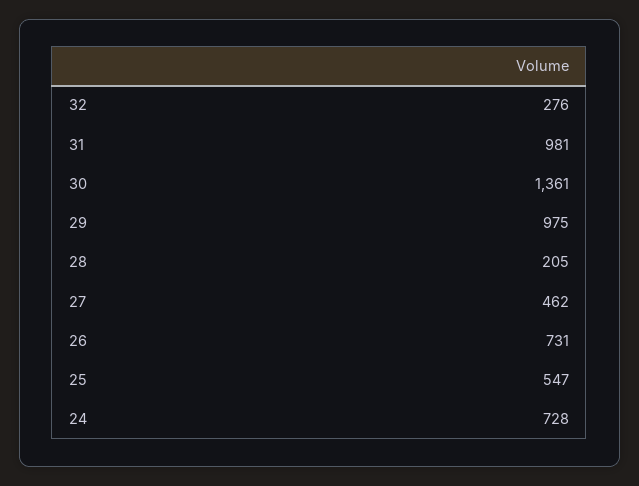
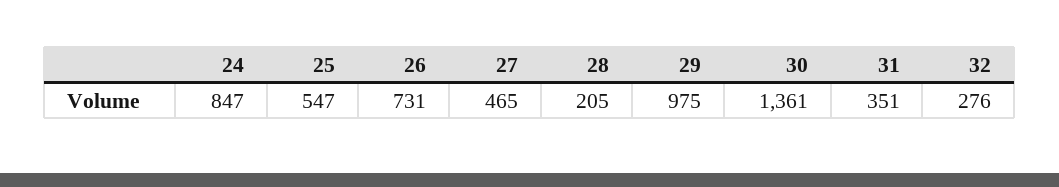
31: 981 -> 351
27: 462 -> 465
24: 728 -> 847

